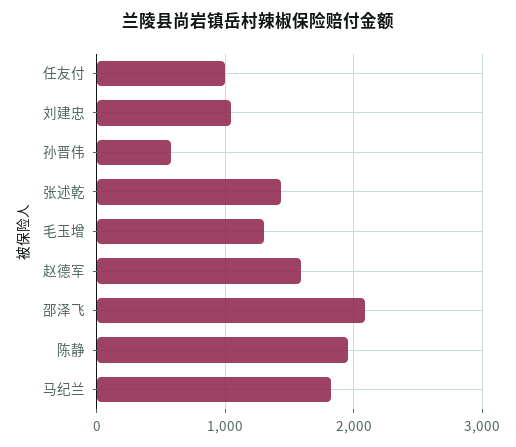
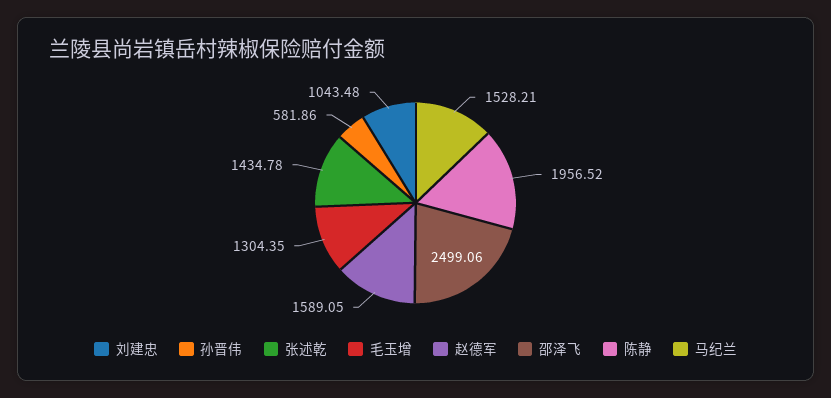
任友付: 1000 -> none
邵泽飞: 2100 -> 2499.06
马纪兰: 1800 -> 1528.21

